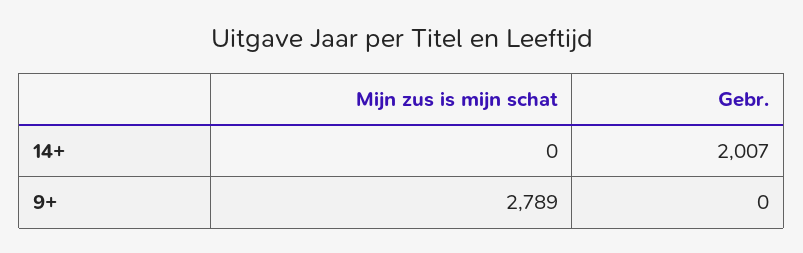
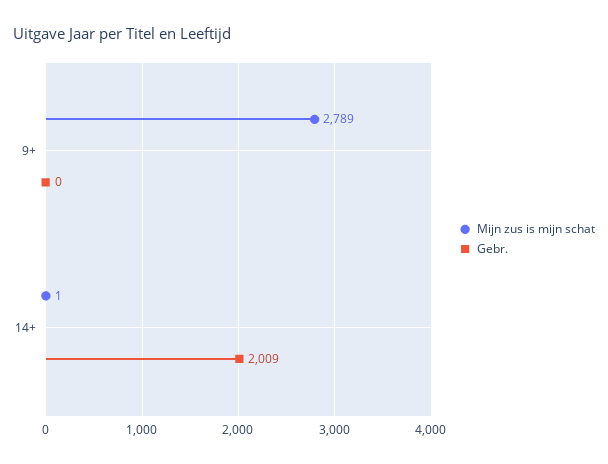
Mijn zus is mijn schat, 14+: 0 -> 1
Gebr., 14+: 2007 -> 2009

